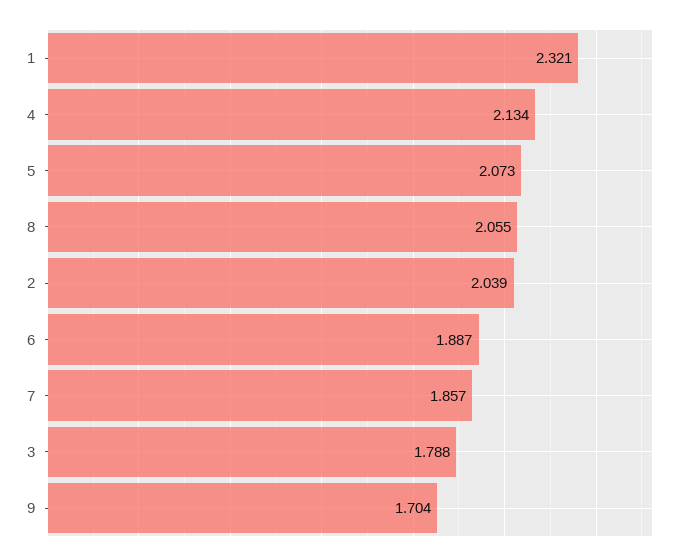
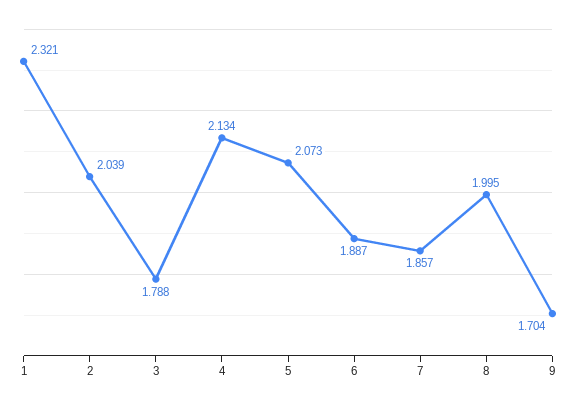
8: 2.055 -> 1.995

